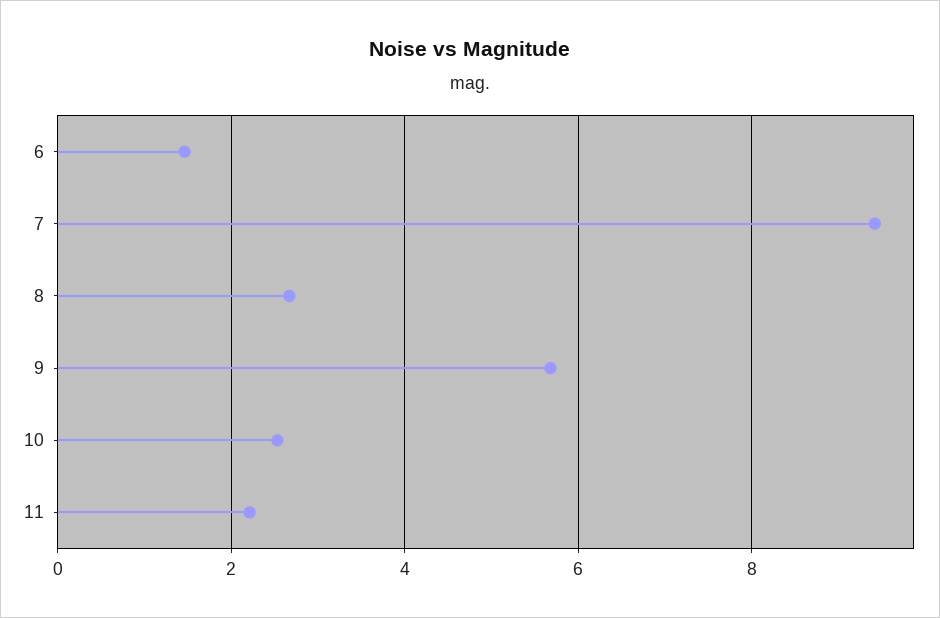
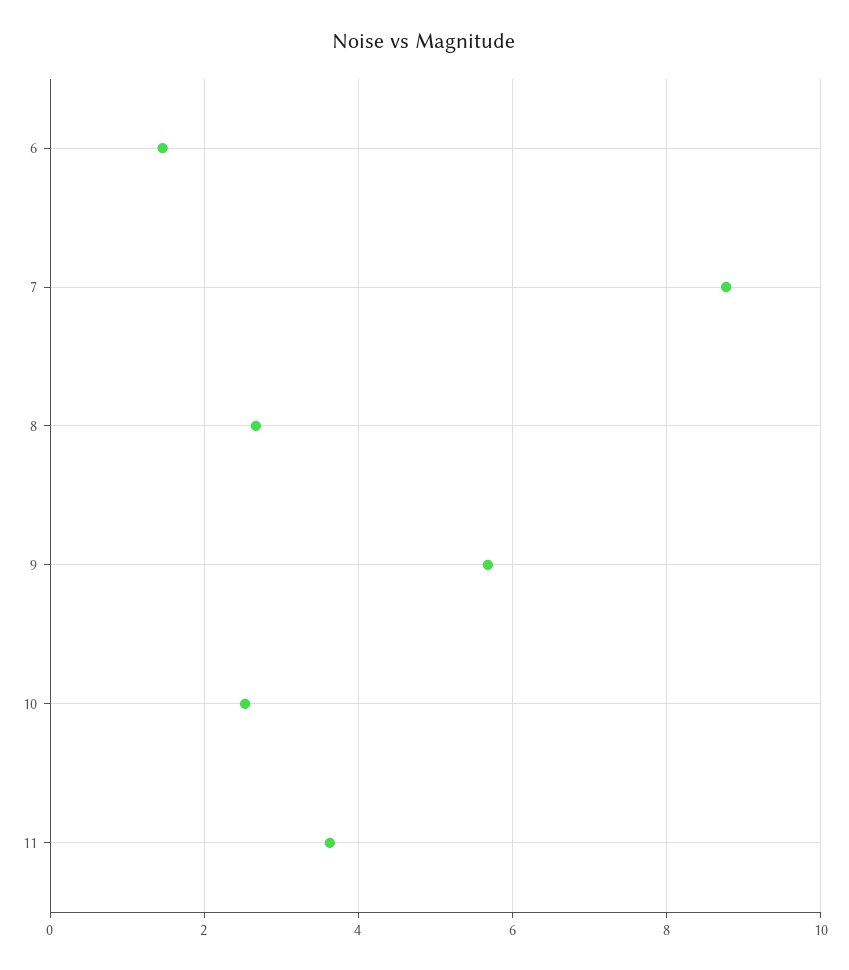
7: 9.4 -> 8.8
11: 2.2 -> 3.6

